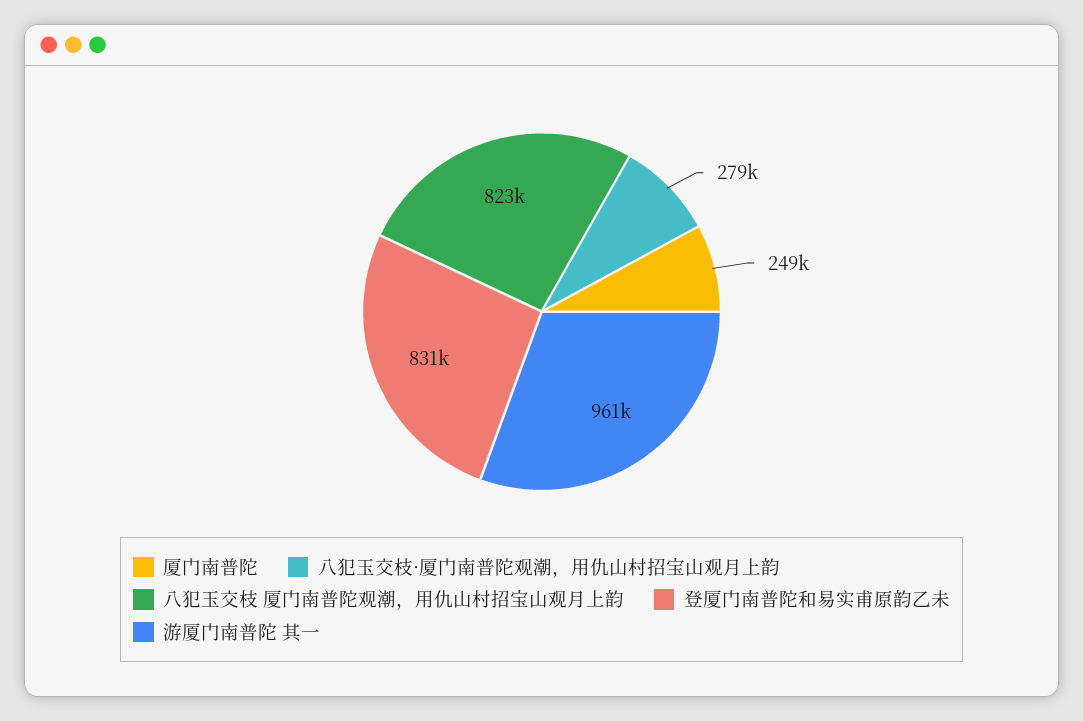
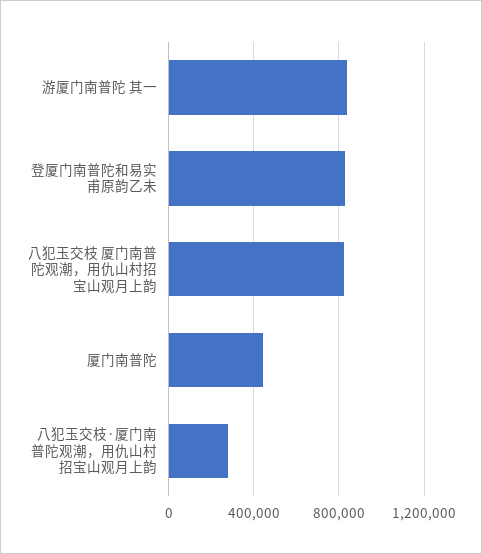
厦门南普陀: 249000 -> 450000
游厦门南普陀 其一: 961000 -> 850000

